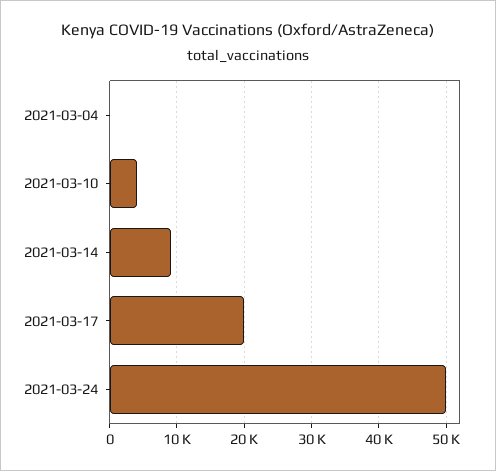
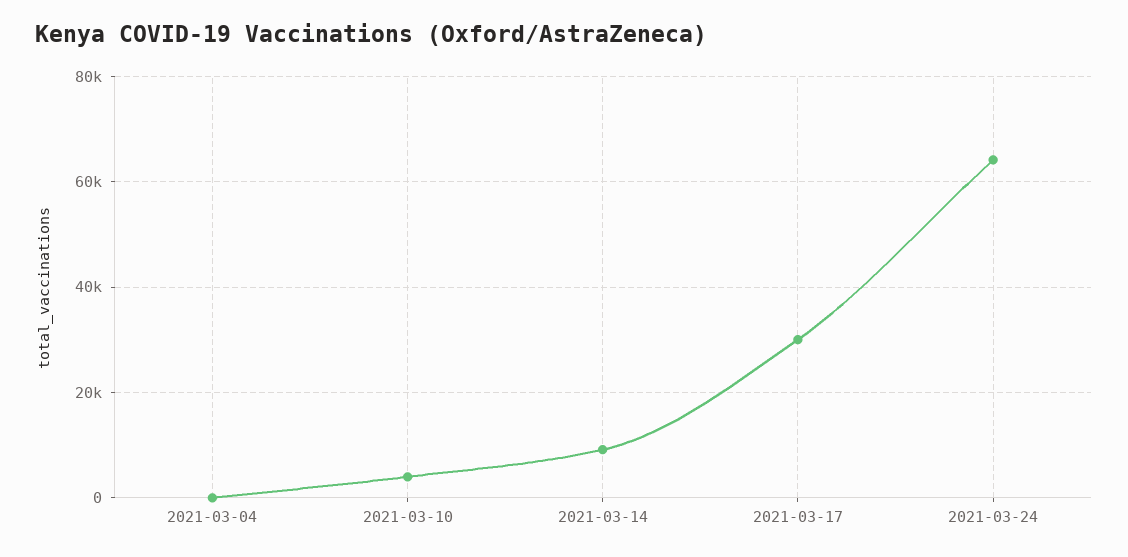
2021-03-17: 20000 -> 30000
2021-03-24: 50000 -> 64000

